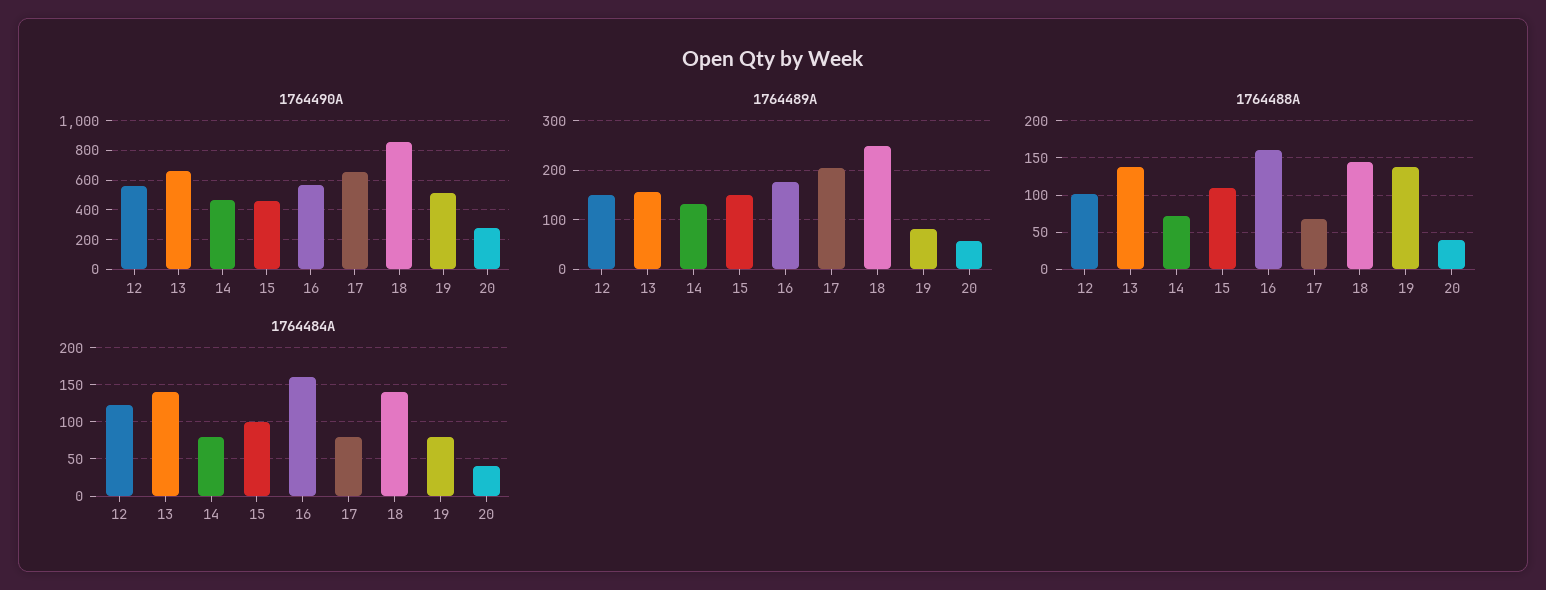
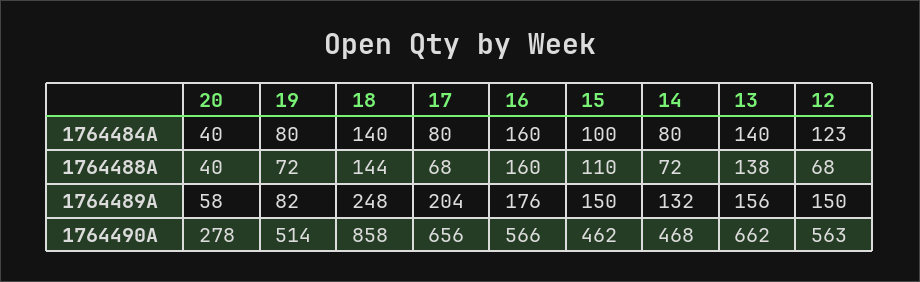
1764488A, 12: 100 -> 68
1764488A, 19: 140 -> 72

